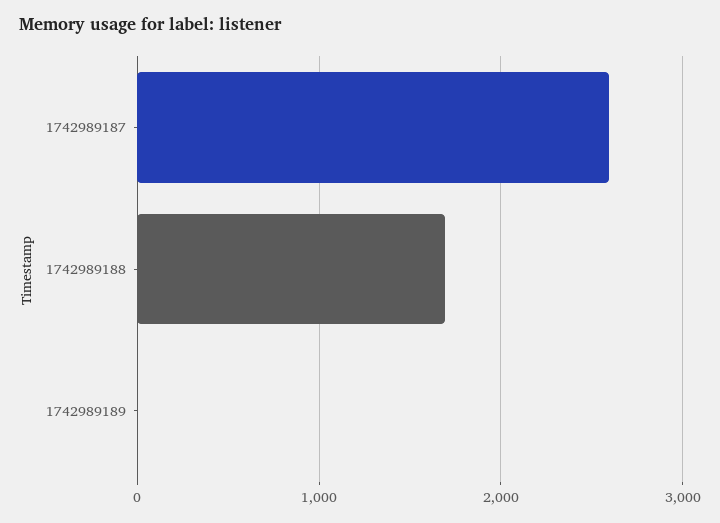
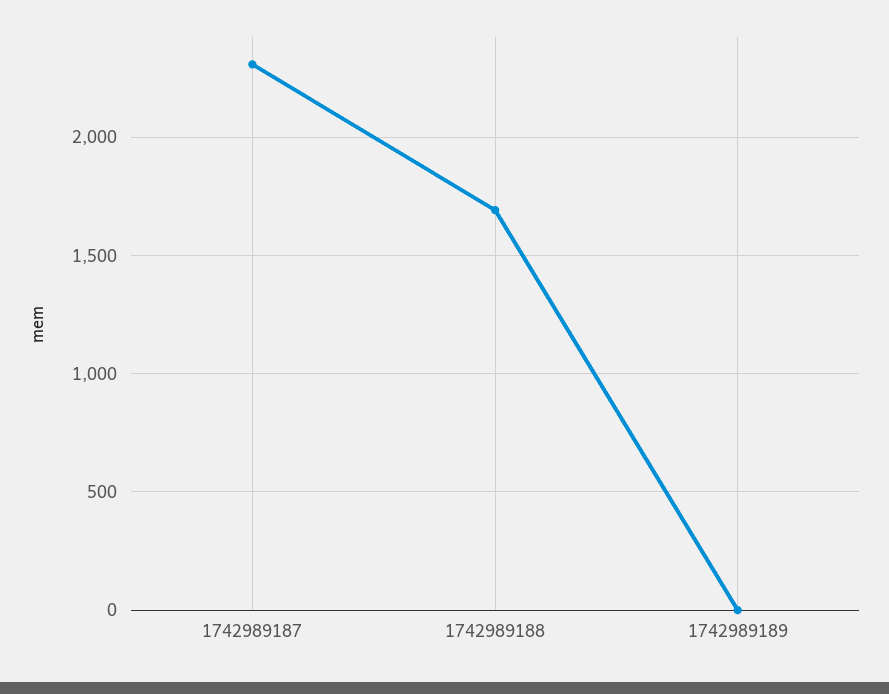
1742989187: 2600 -> 2300

